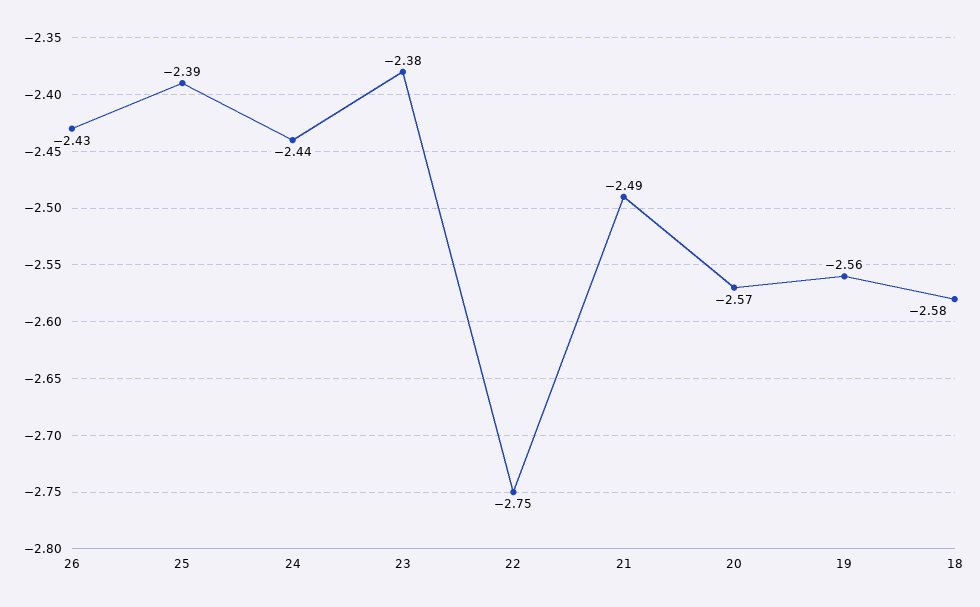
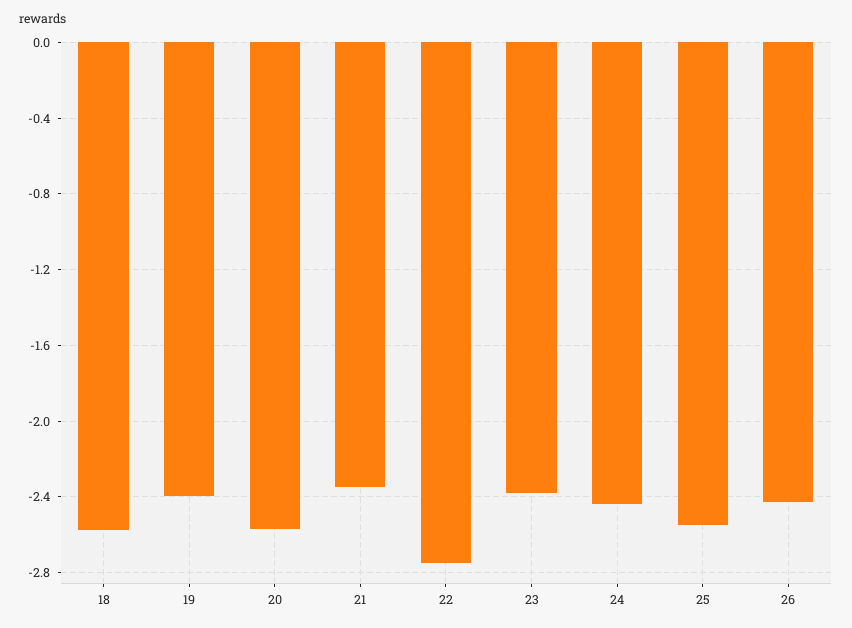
25: -2.39 -> -2.55
21: -2.49 -> -2.35
19: -2.56 -> -2.4

